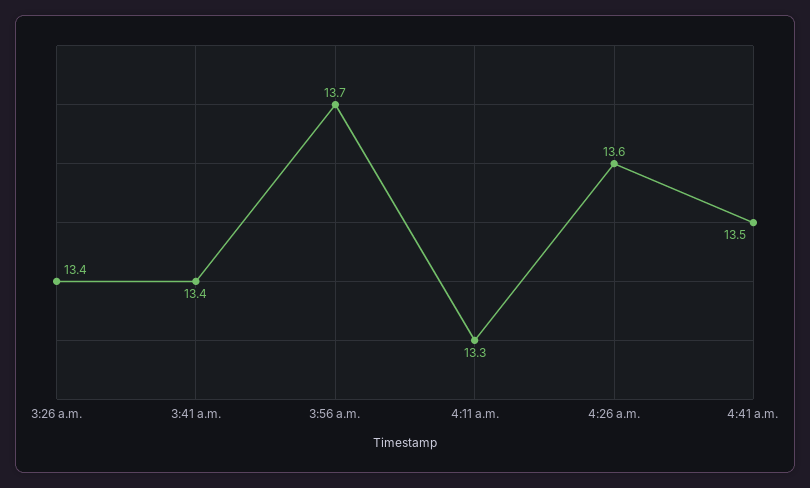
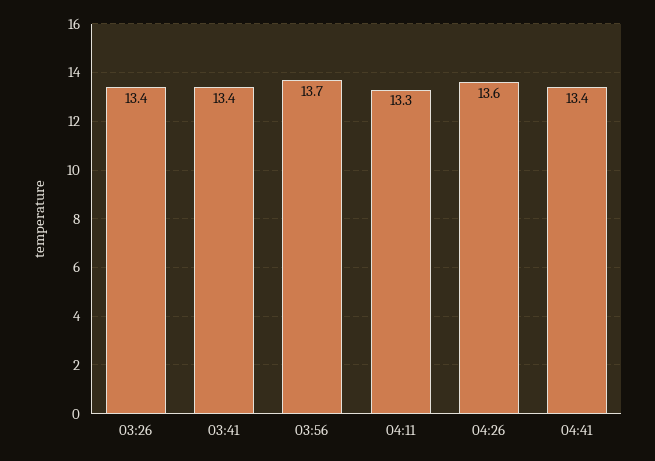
4:41 a.m.: 13.5 -> 13.4

